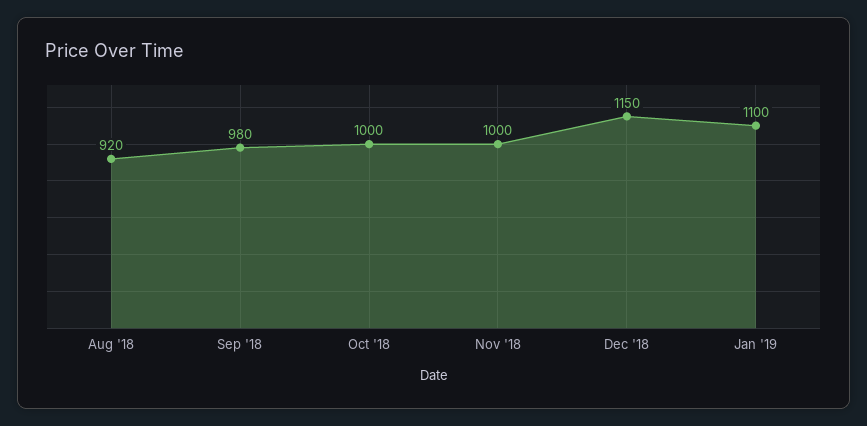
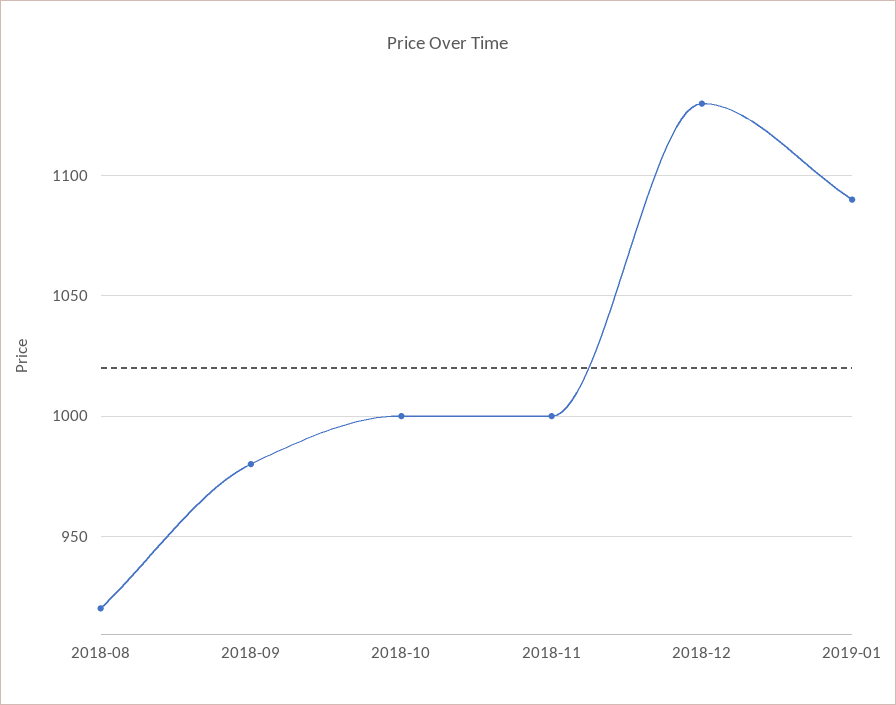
Dec '18: 1150 -> 1130
Jan '19: 1100 -> 1090

